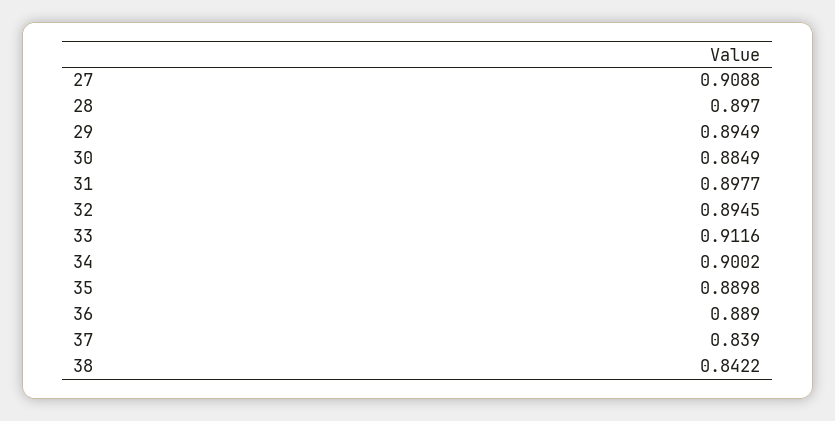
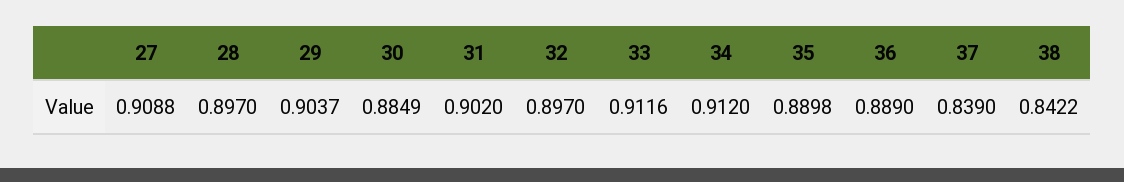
29: 0.8949 -> 0.9037
31: 0.8977 -> 0.902
32: 0.8945 -> 0.897
34: 0.9002 -> 0.912

